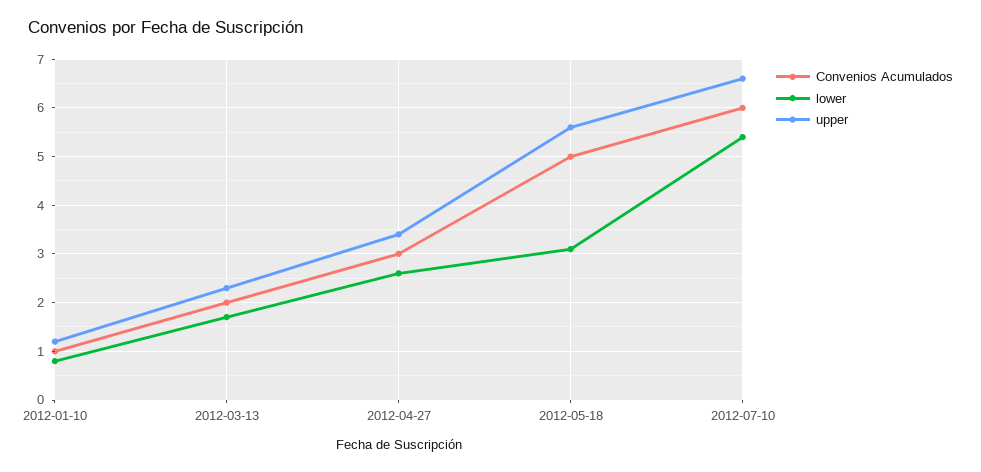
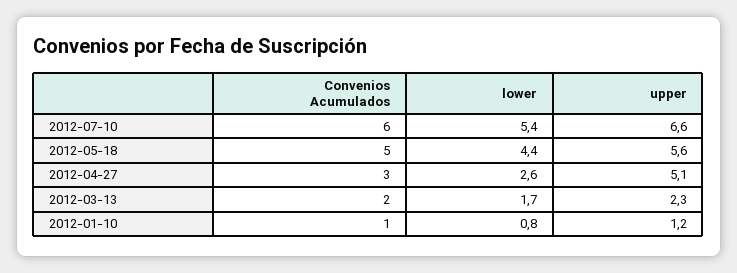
upper, 2012-04-27: 3.5 -> 5.1
lower, 2012-05-18: 3 -> 4.4

